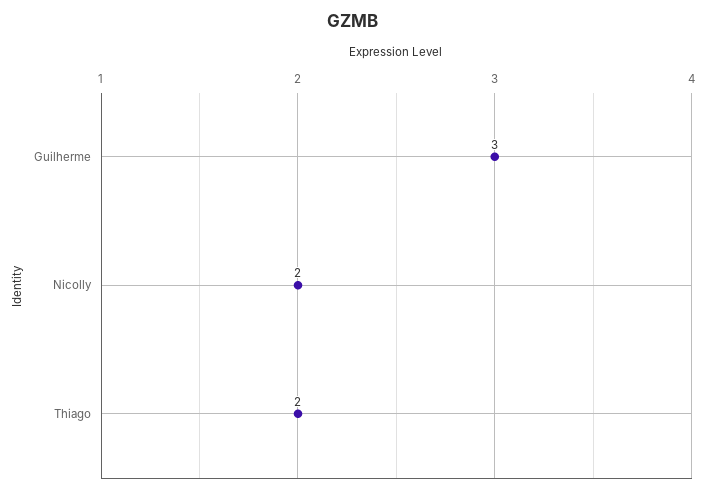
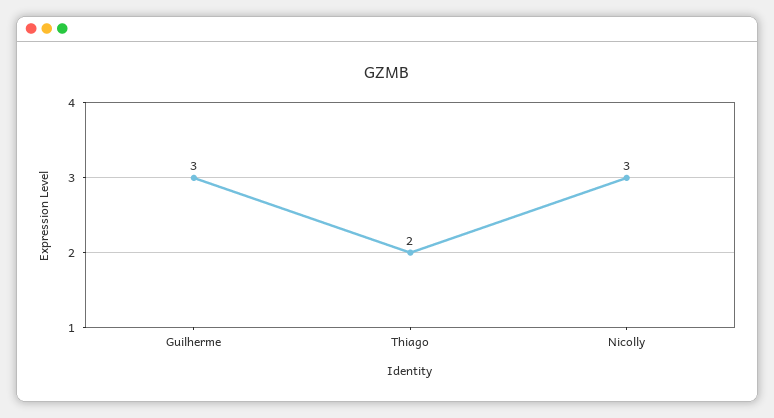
Nicolly: 2 -> 3

